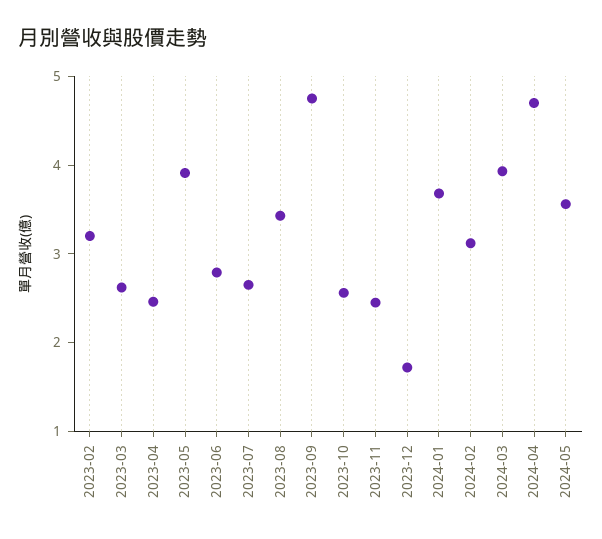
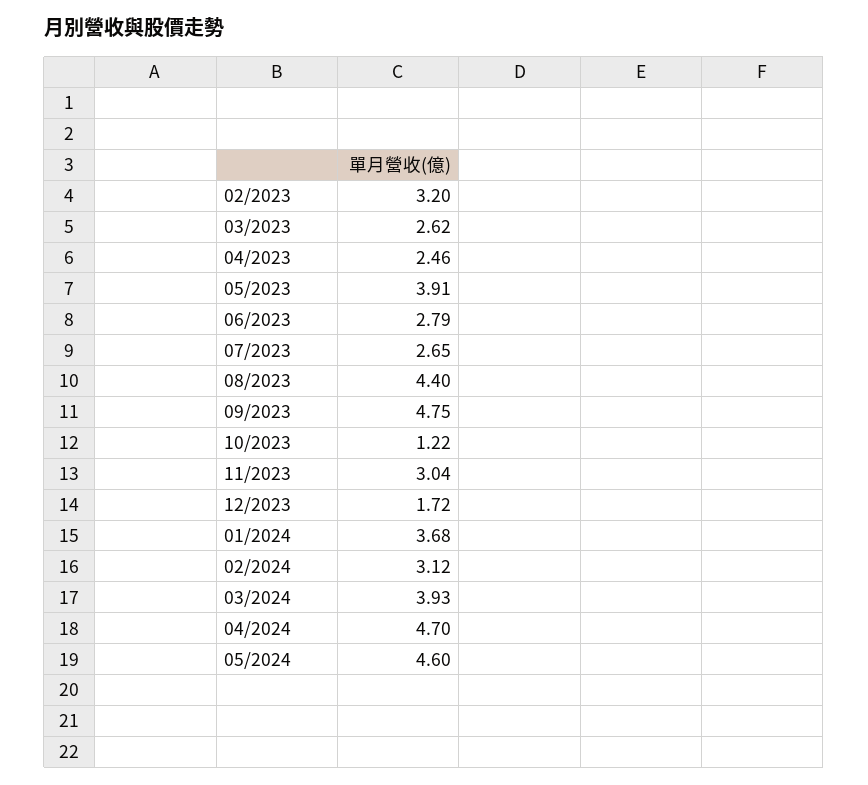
2023-08: 3.4 -> 4.4
2023-10: 2.6 -> 1.22
2023-11: 2.4 -> 3.04
2024-05: 3.6 -> 4.6

